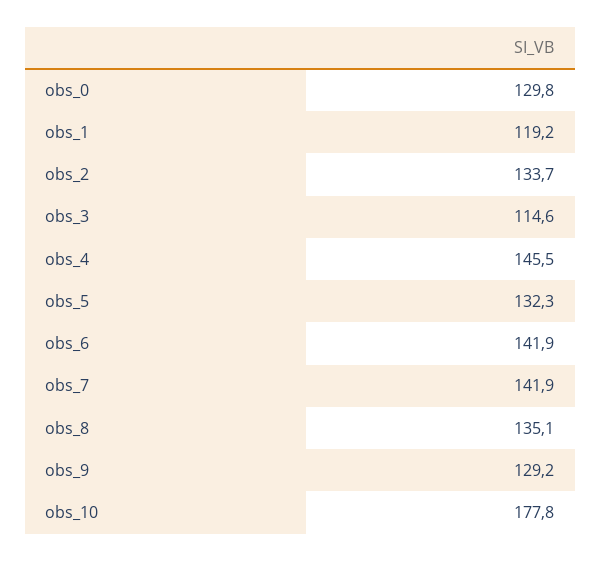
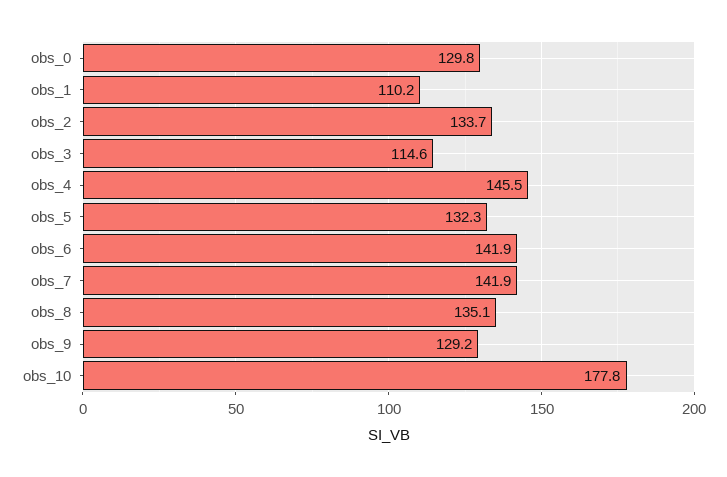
obs_1: 119.2 -> 110.2

